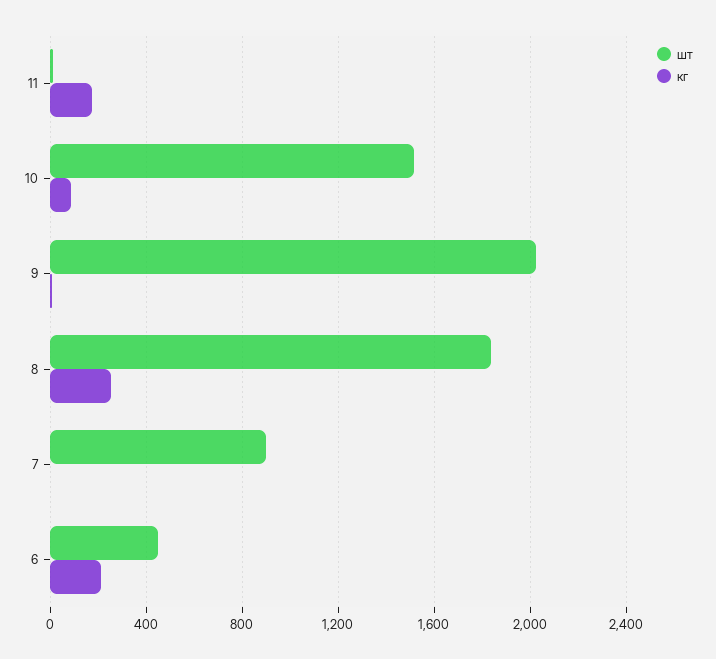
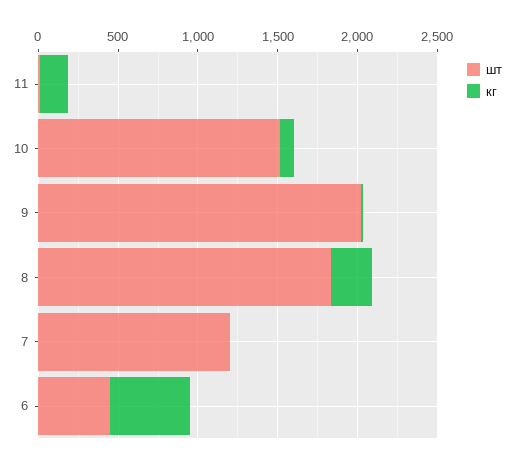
шт, 7: 900 -> 1200
кг, 6: 200 -> 500

